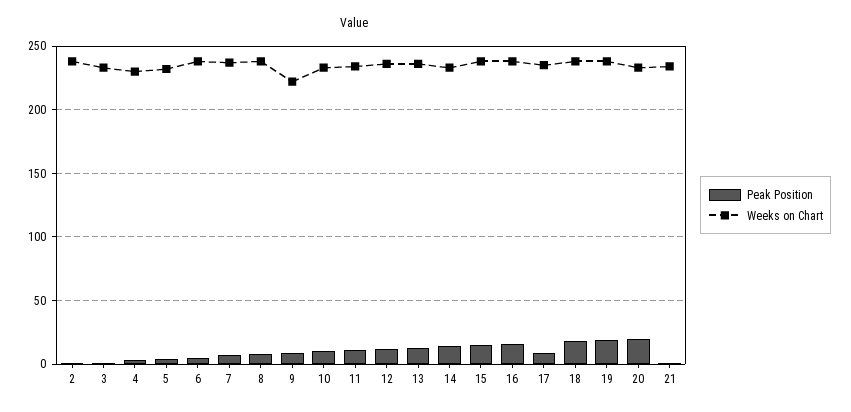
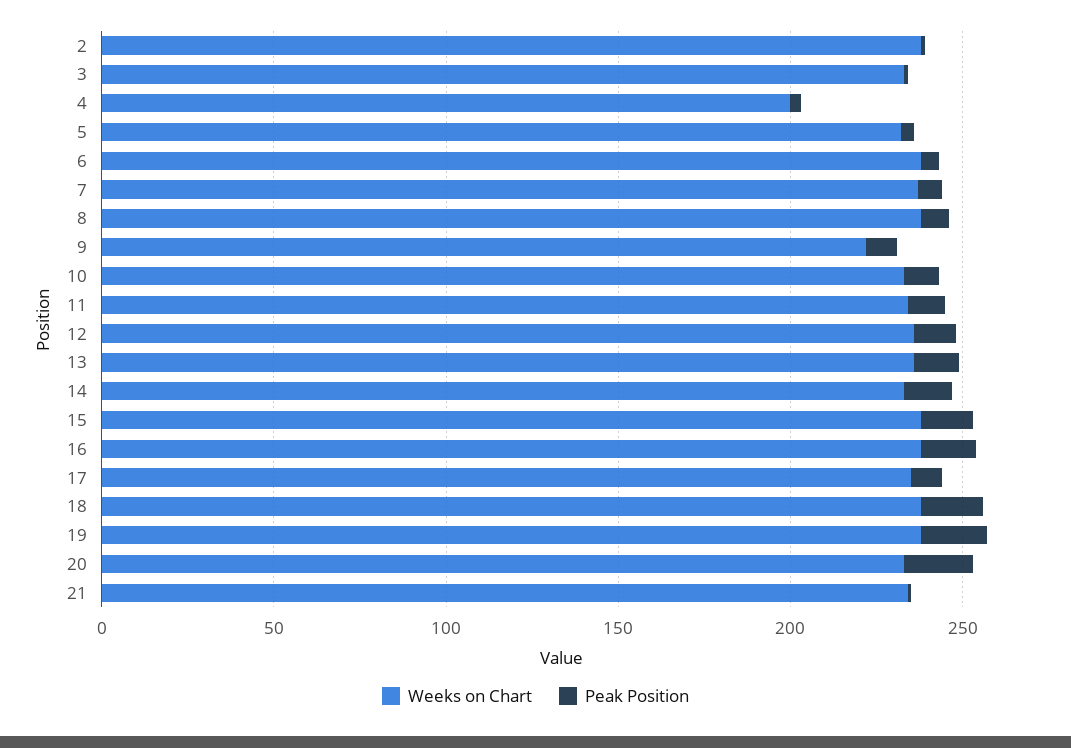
Weeks on Chart, 4: 230 -> 200

